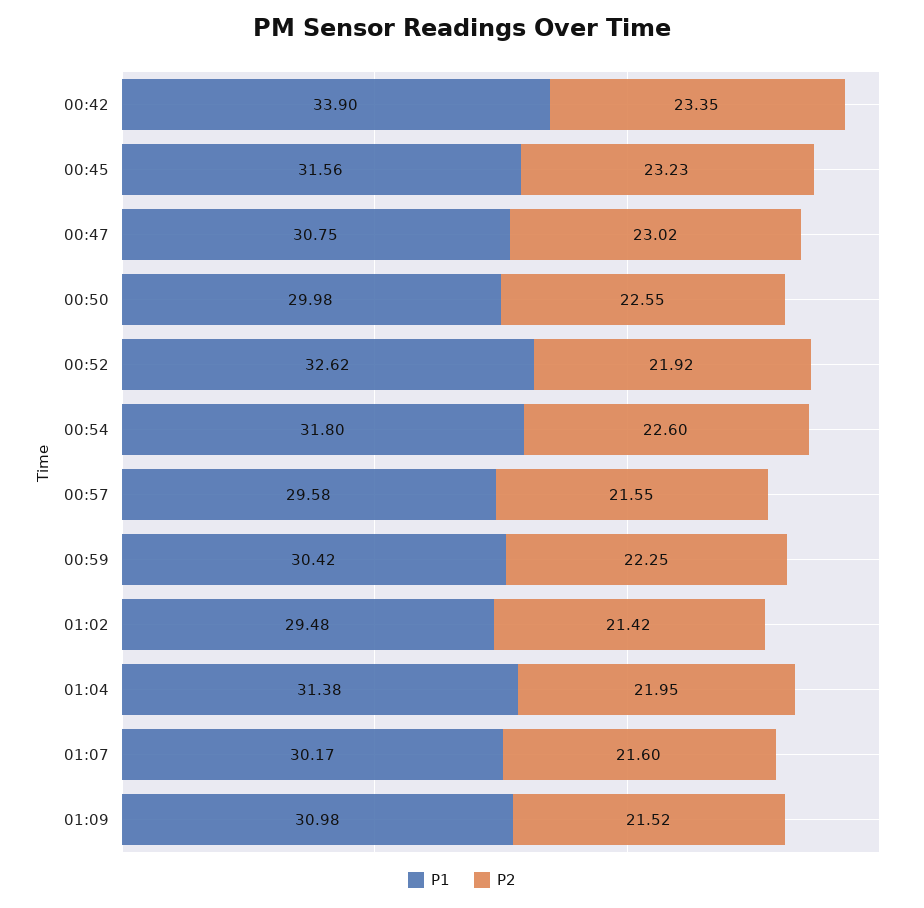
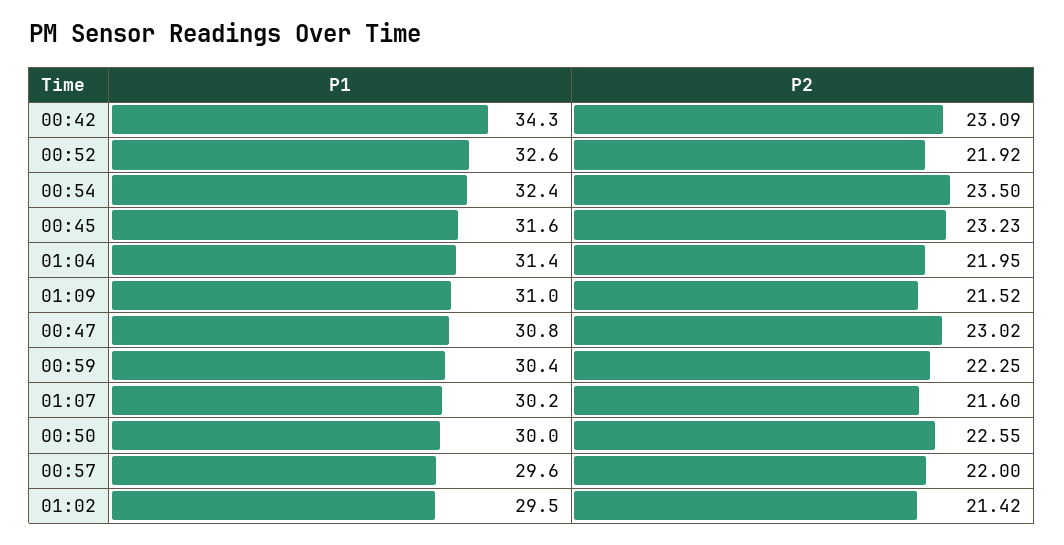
P1, 00:42: 33.9 -> 34.3
P2, 00:42: 23.35 -> 23.09
P1, 00:54: 31.8 -> 32.4
P2, 00:54: 22.6 -> 23.5
P2, 00:57: 21.55 -> 22

